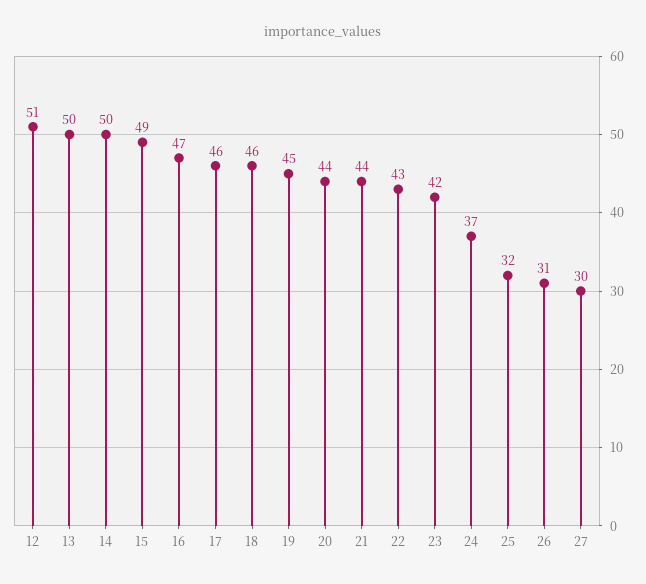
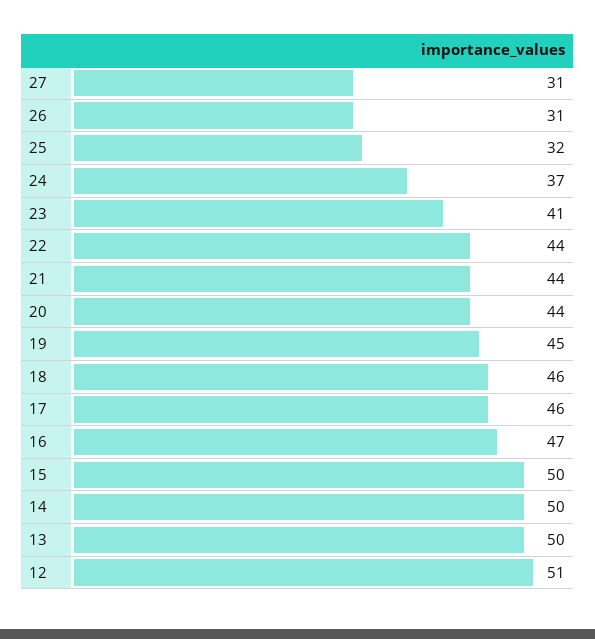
15: 49 -> 50
22: 43 -> 44
23: 42 -> 41
27: 30 -> 31

